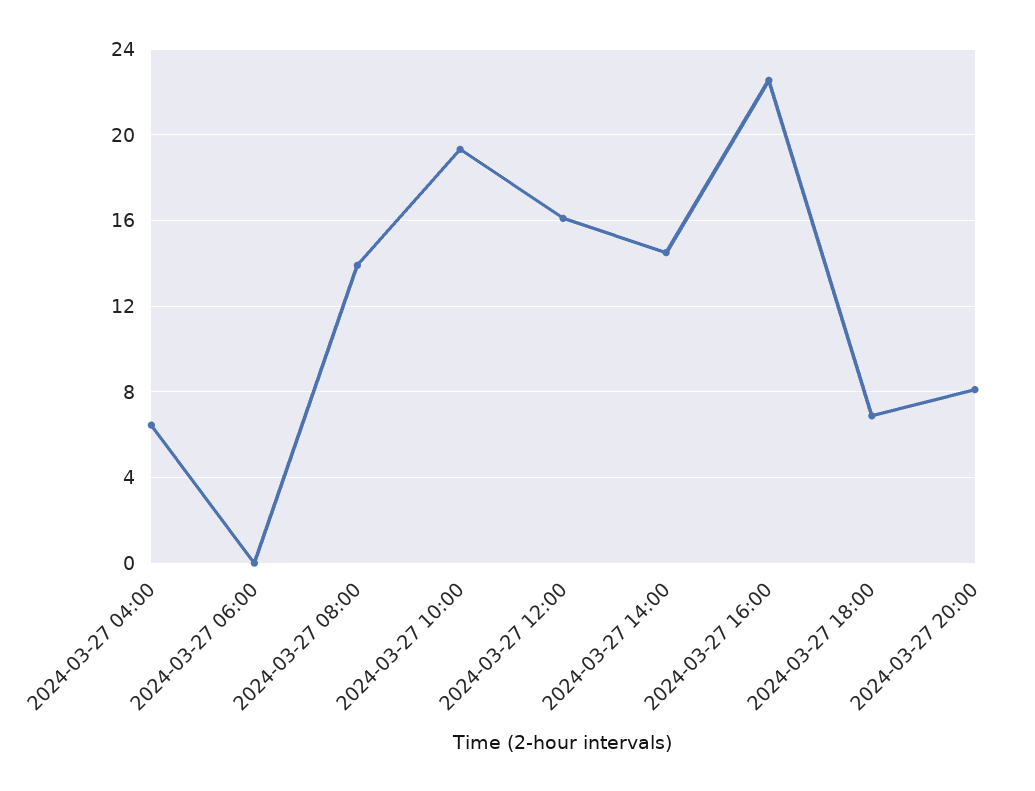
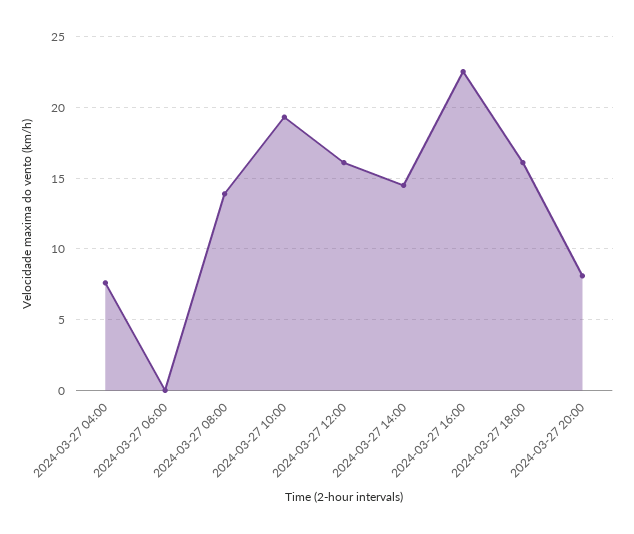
2024-03-27 04:00: 6.5 -> 7.5
2024-03-27 18:00: 7 -> 16

